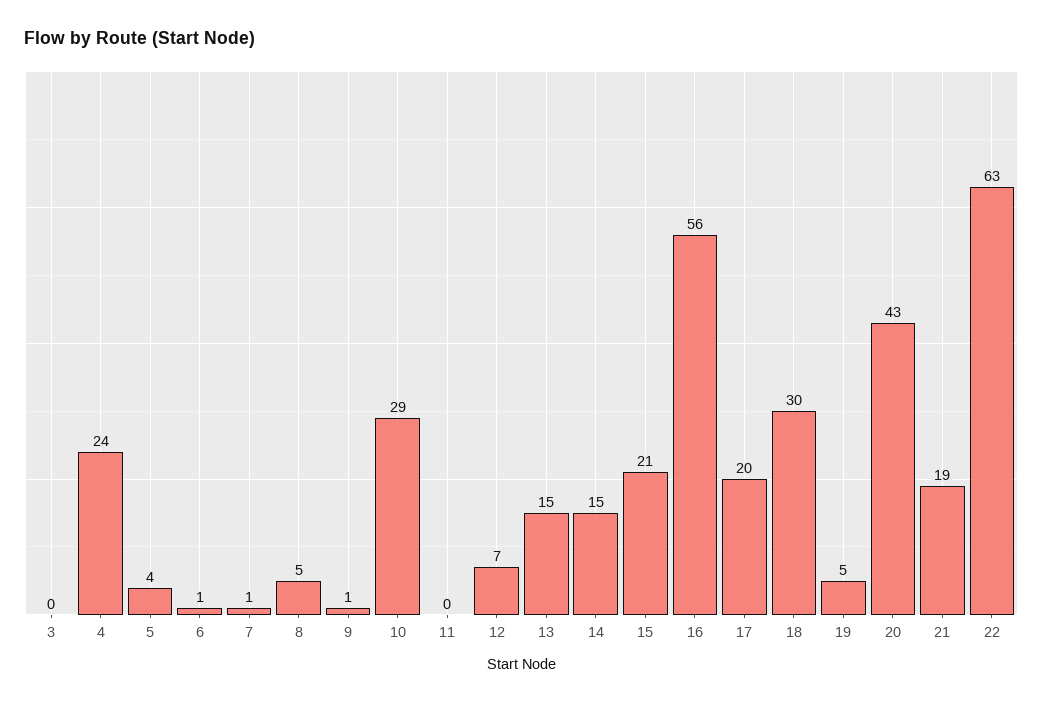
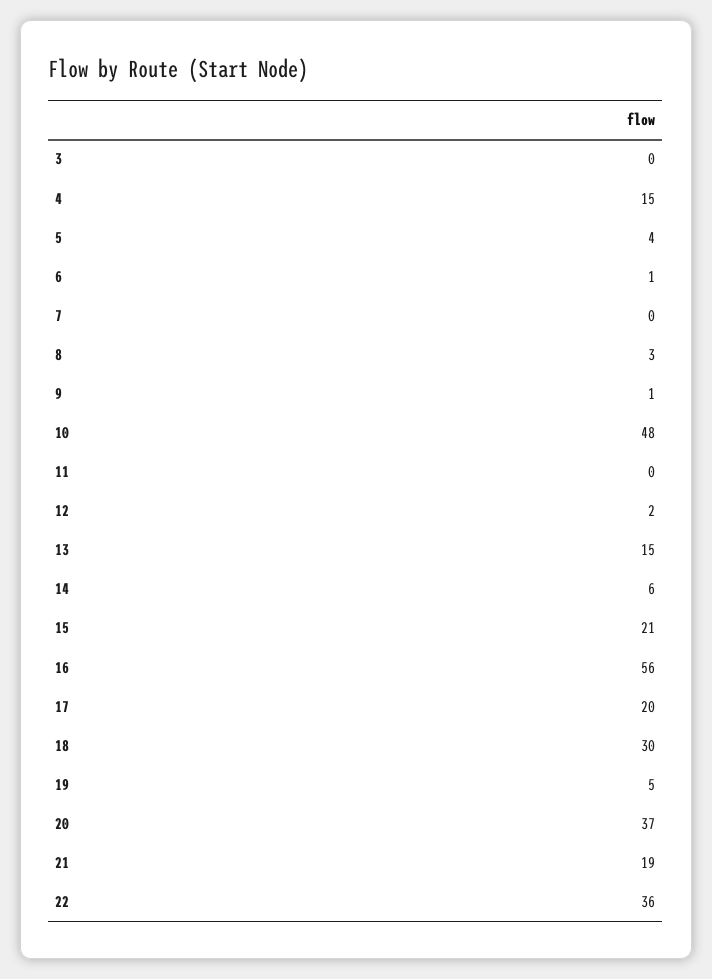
4: 24 -> 15
7: 1 -> 0
8: 5 -> 3
10: 29 -> 48
12: 7 -> 2
14: 15 -> 6
20: 43 -> 37
22: 63 -> 36

